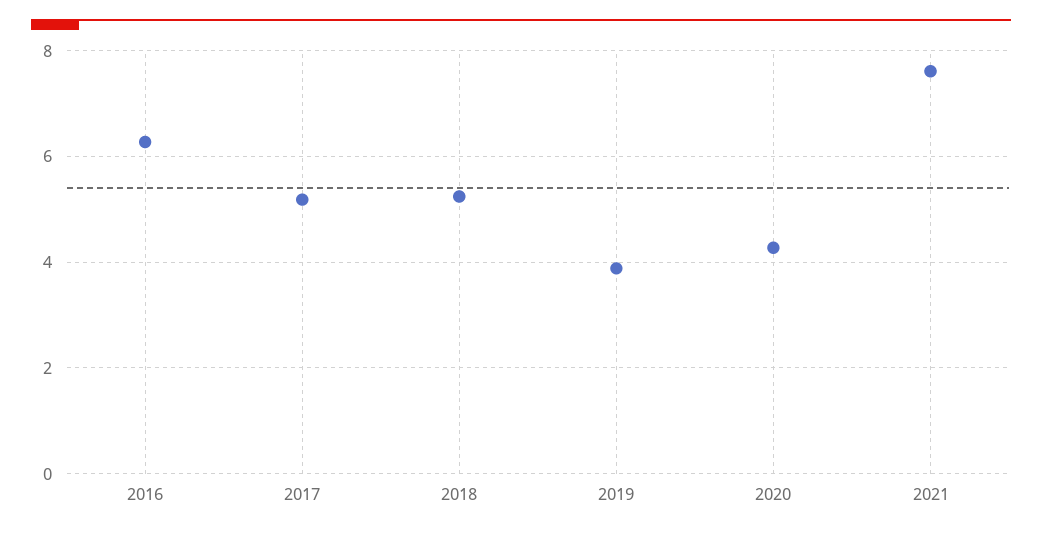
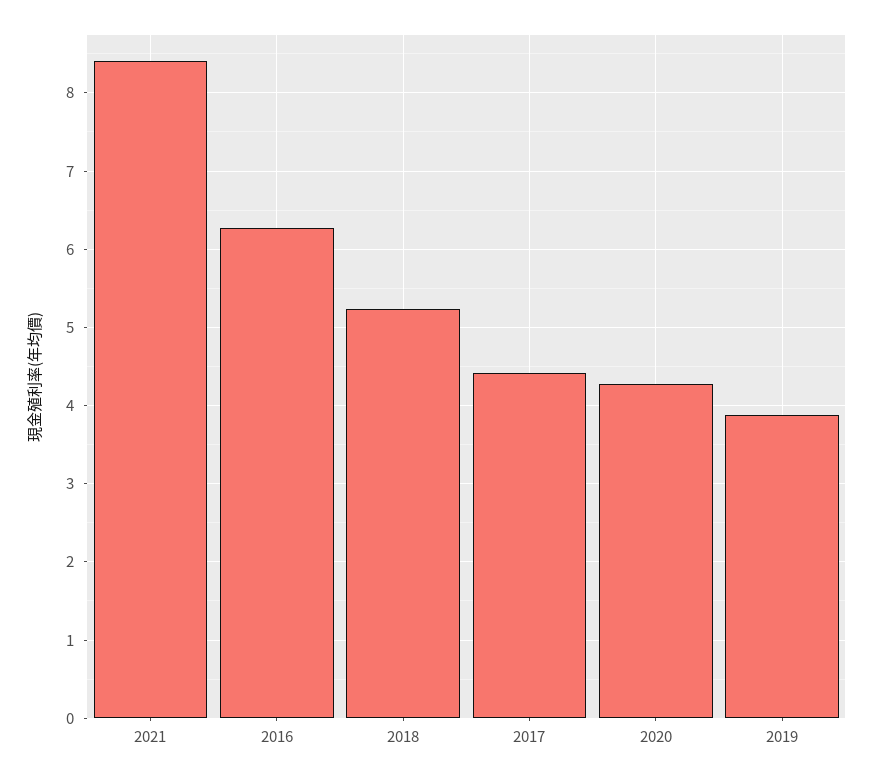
2017: 5.2 -> 4.4
2021: 7.6 -> 8.4

